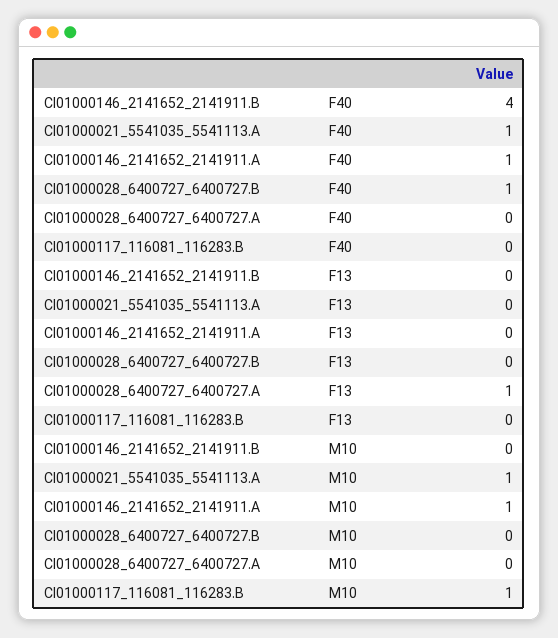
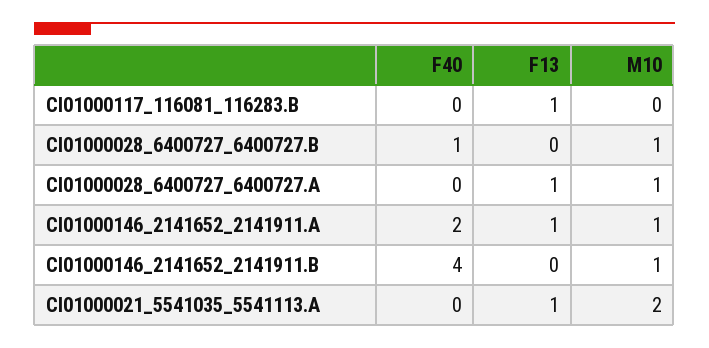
CI01000021_5541035_5541113.A, F40: 1 -> 0
CI01000146_2141652_2141911.A, F40: 1 -> 2
CI01000021_5541035_5541113.A, F13: 0 -> 1
CI01000146_2141652_2141911.A, F13: 0 -> 1
CI01000117_116081_116283.B, F13: 0 -> 1
CI01000146_2141652_2141911.B, M10: 0 -> 1
CI01000021_5541035_5541113.A, M10: 1 -> 2
CI01000028_6400727_6400727.B, M10: 0 -> 1
CI01000028_6400727_6400727.A, M10: 0 -> 1
CI01000117_116081_116283.B, M10: 1 -> 0

